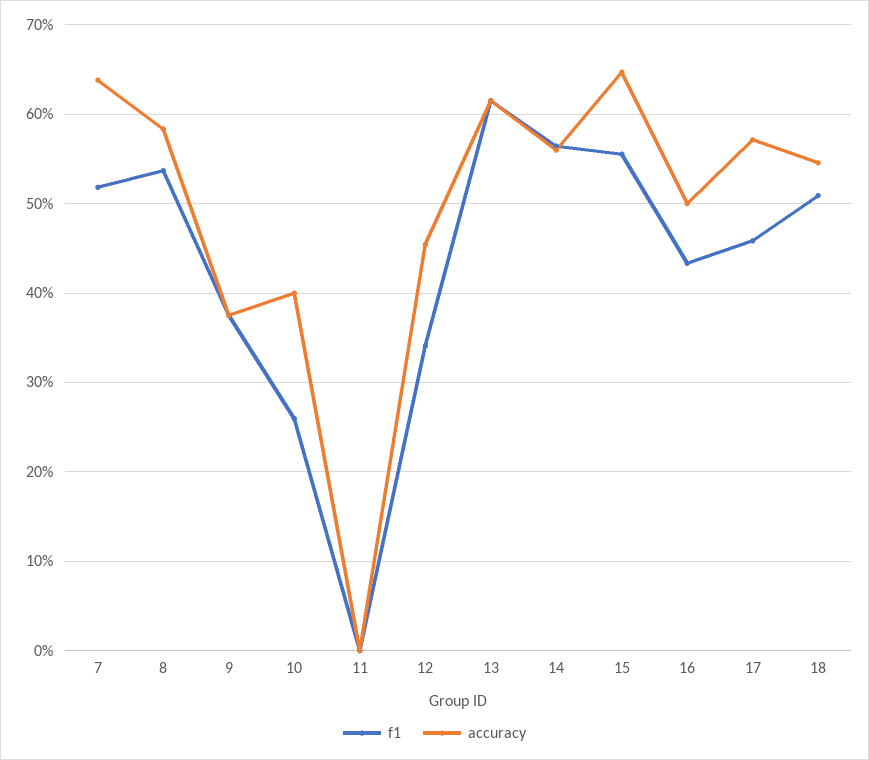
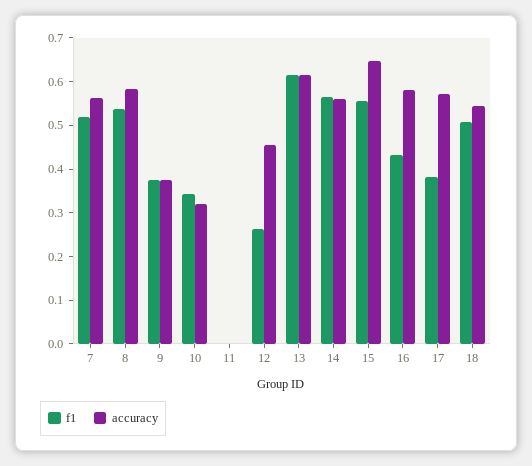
accuracy, 7: 0.64 -> 0.56
f1, 10: 0.26 -> 0.34
accuracy, 10: 0.4 -> 0.32
f1, 12: 0.34 -> 0.26
accuracy, 16: 0.5 -> 0.58
f1, 17: 0.46 -> 0.38

